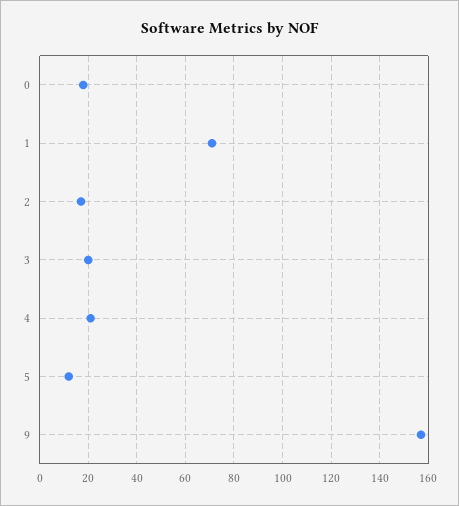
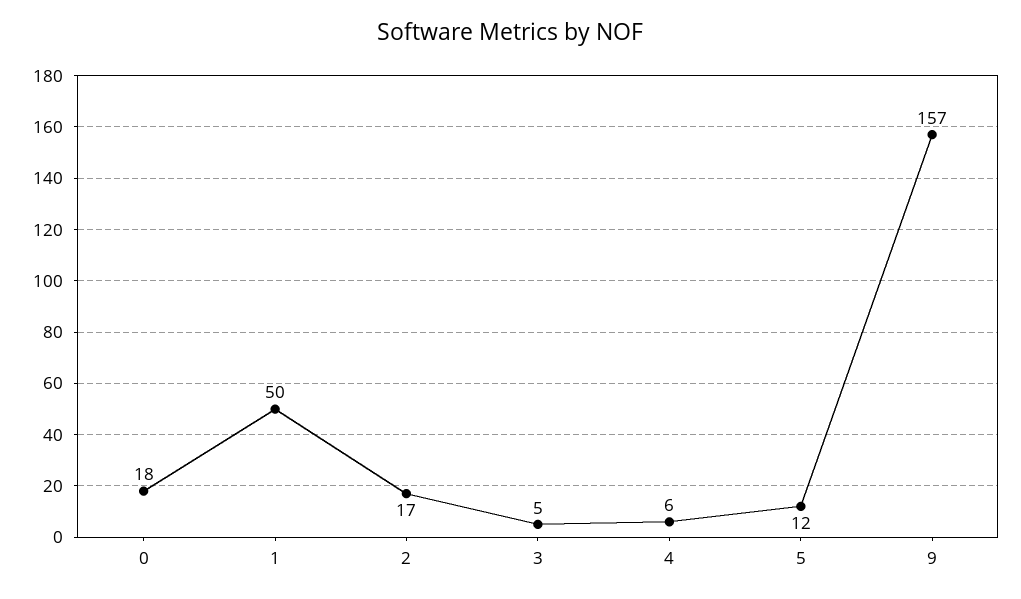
1: 70 -> 50
3: 20 -> 5
4: 20 -> 6

